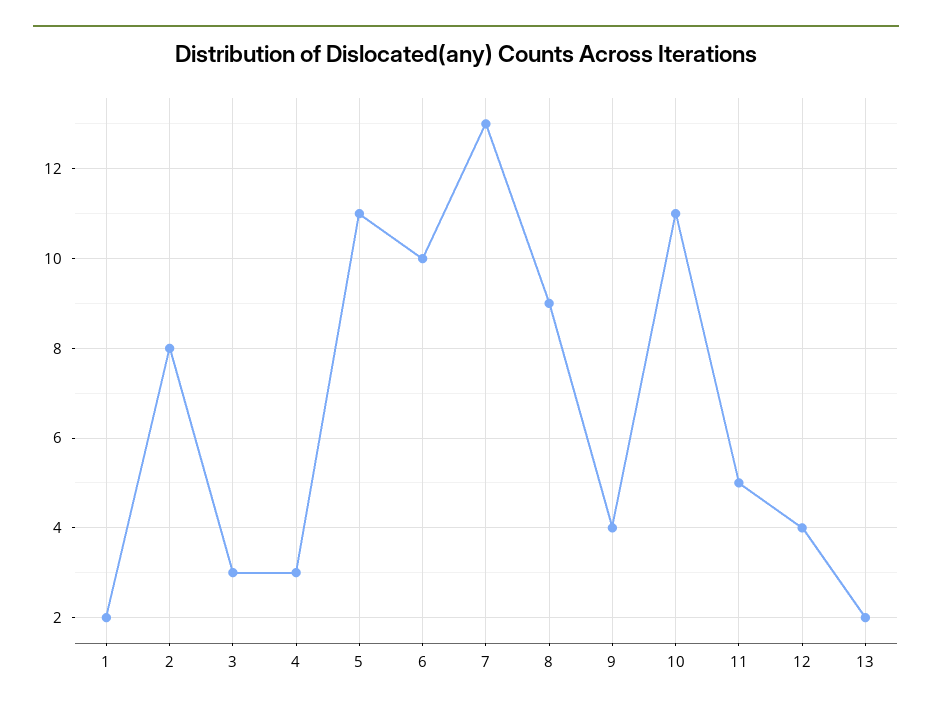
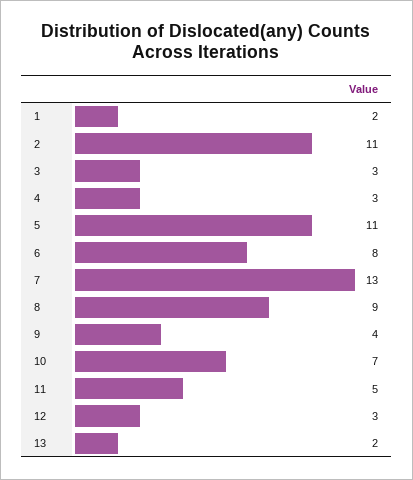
2: 8 -> 11
6: 10 -> 8
10: 11 -> 7
12: 4 -> 3

